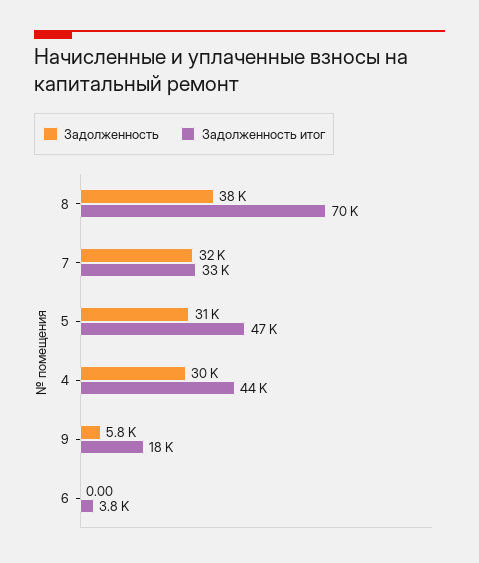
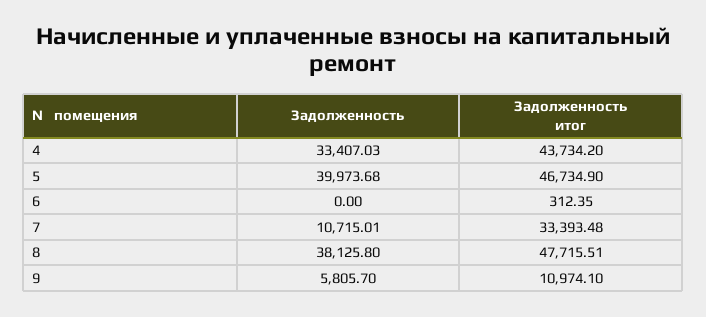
Задолженность итог, 8: 70000 -> 47715.51
Задолженность, 7: 32000 -> 10715.01
Задолженность, 5: 31000 -> 39973.68
Задолженность, 4: 30000 -> 33407.03
Задолженность итог, 9: 18000 -> 10974.1
Задолженность итог, 6: 3800 -> 312.35

